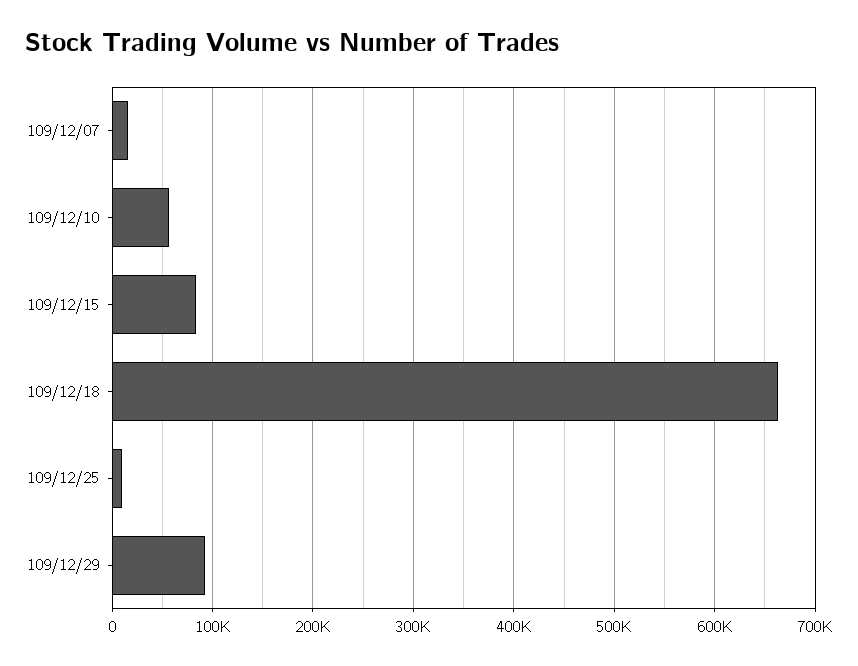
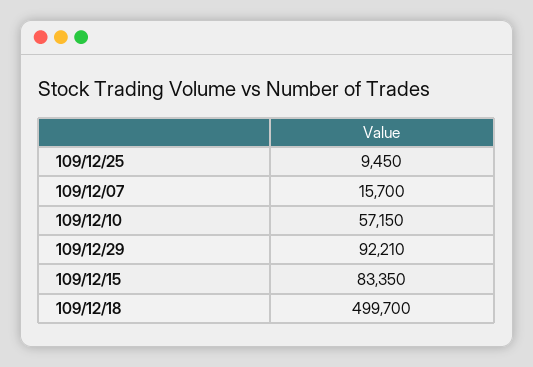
109/12/18: 660000 -> 499700

